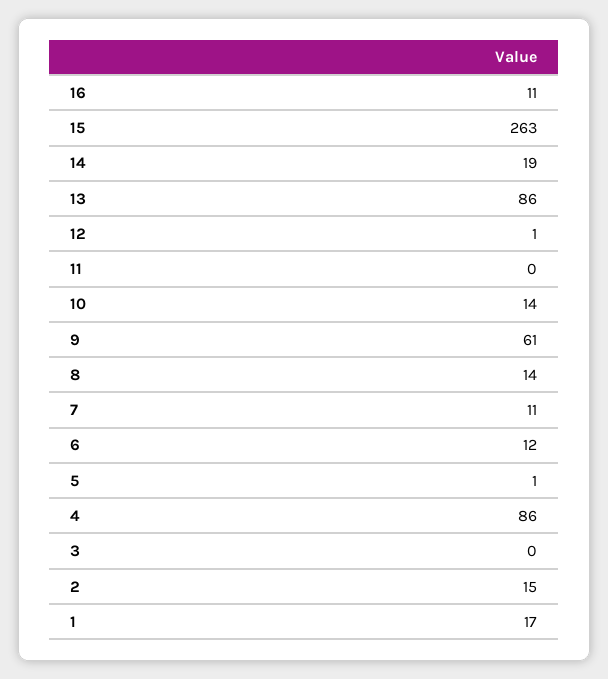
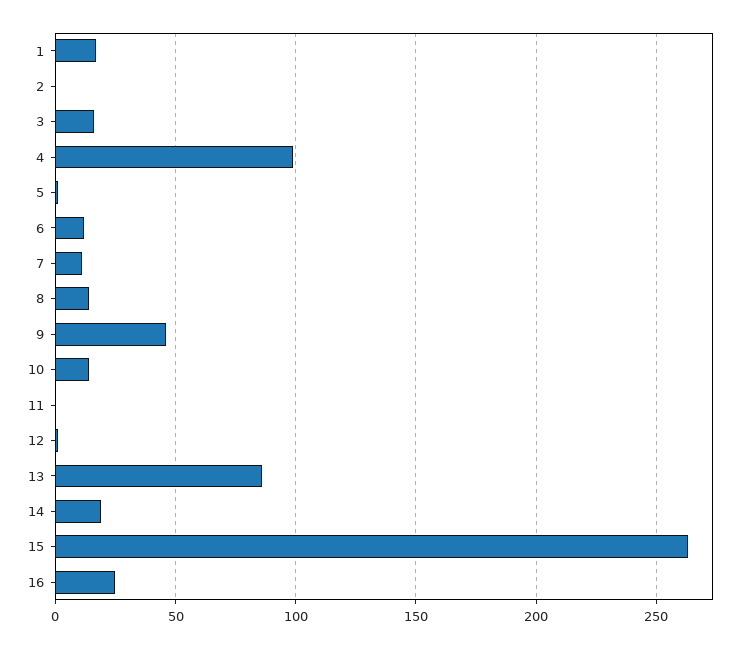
16: 11 -> 25
9: 61 -> 45
4: 86 -> 100
3: 0 -> 15
2: 15 -> 0

